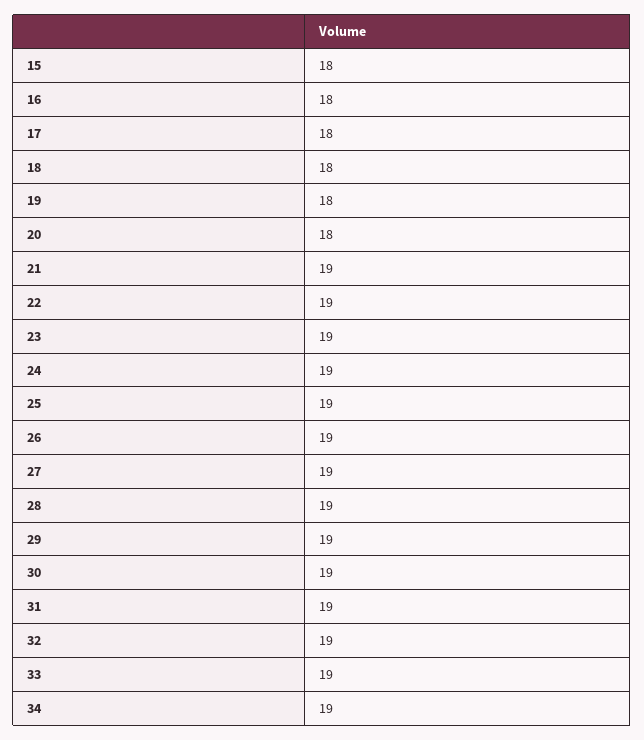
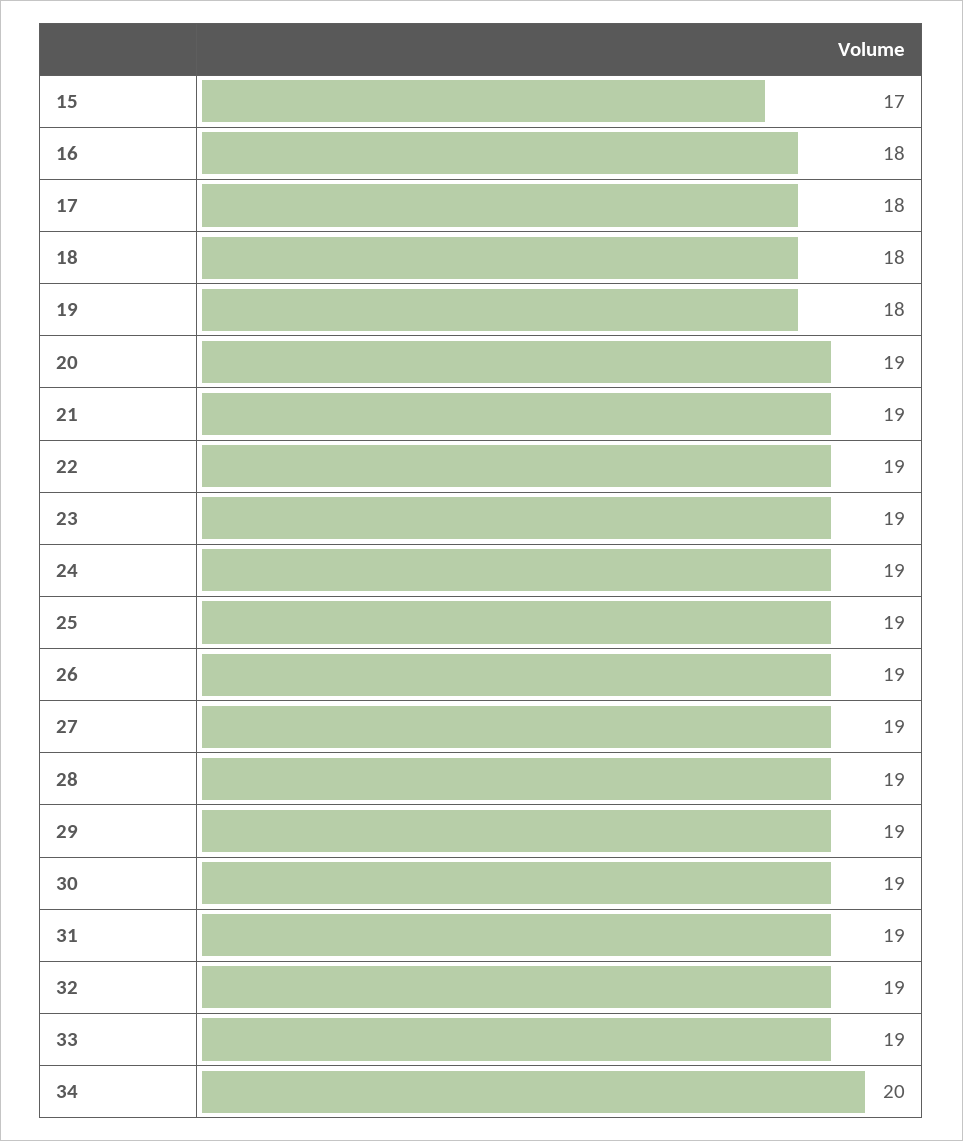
15: 18 -> 17
20: 18 -> 19
34: 19 -> 20

